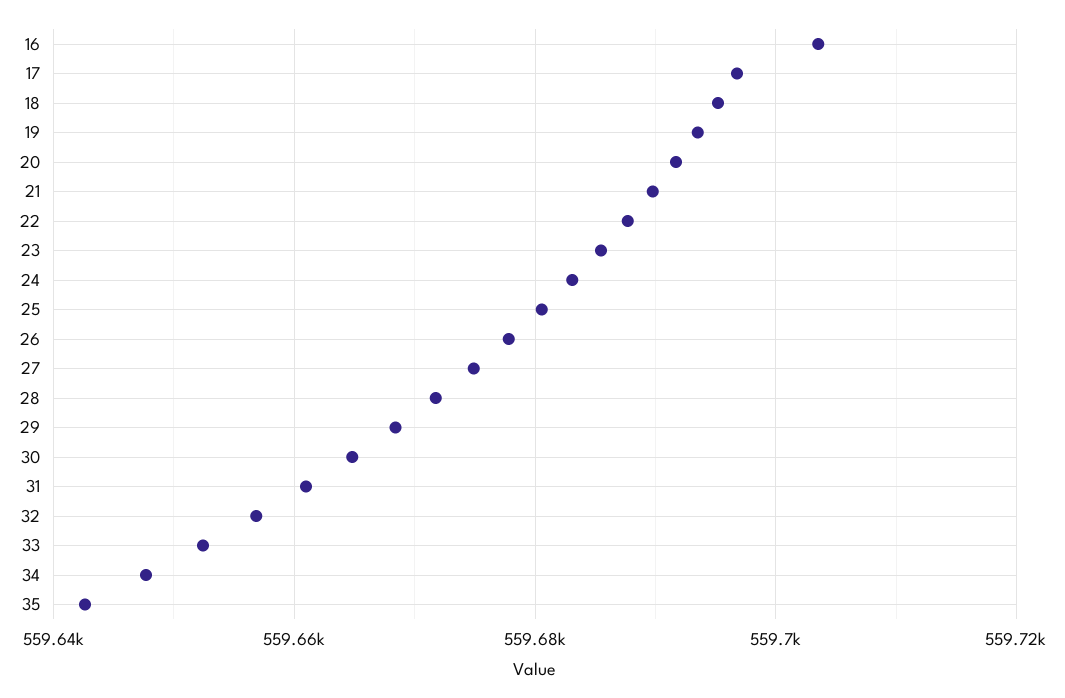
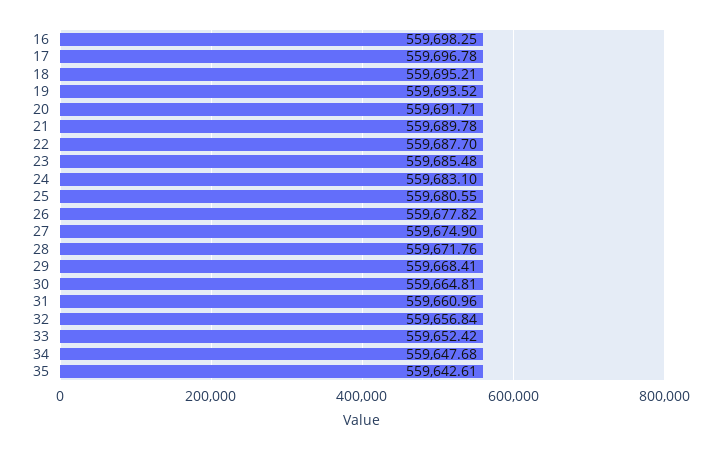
16: 559704 -> 559698.25

